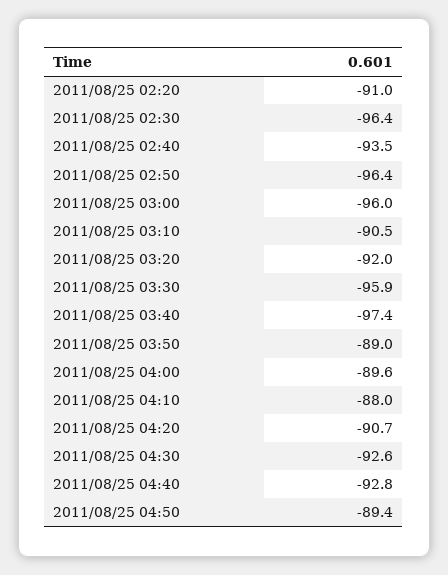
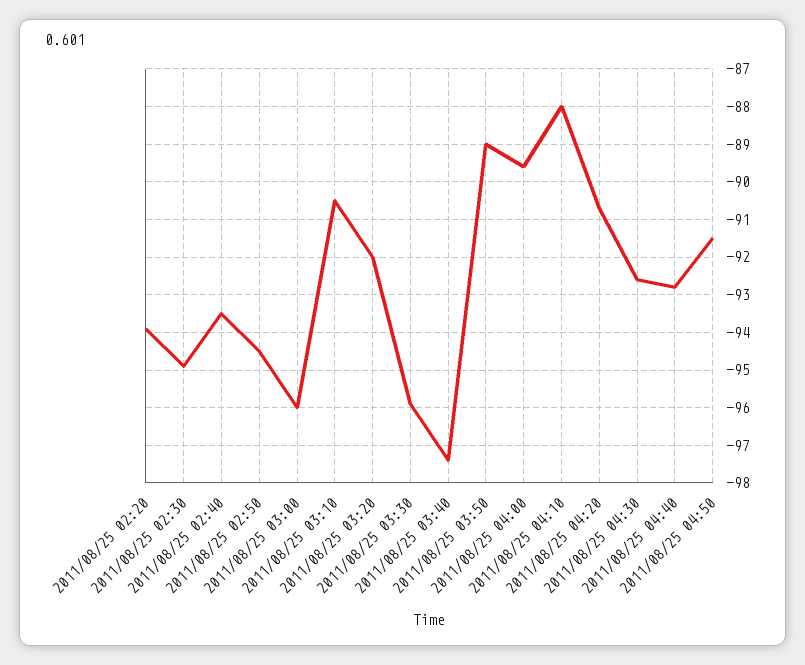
2011/08/25 02:20: -91 -> -94
2011/08/25 02:30: -96.4 -> -95
2011/08/25 02:50: -96.4 -> -94.5
2011/08/25 04:50: -89.4 -> -91.5

